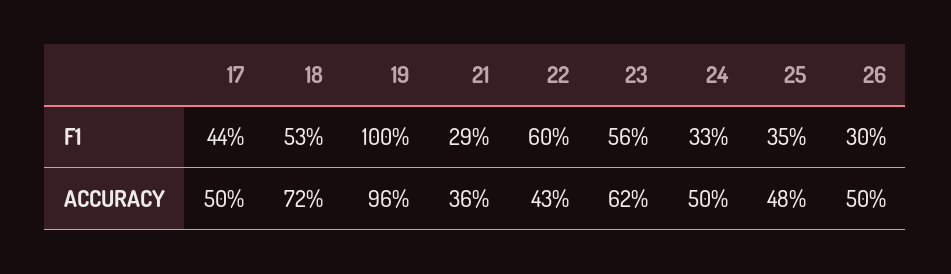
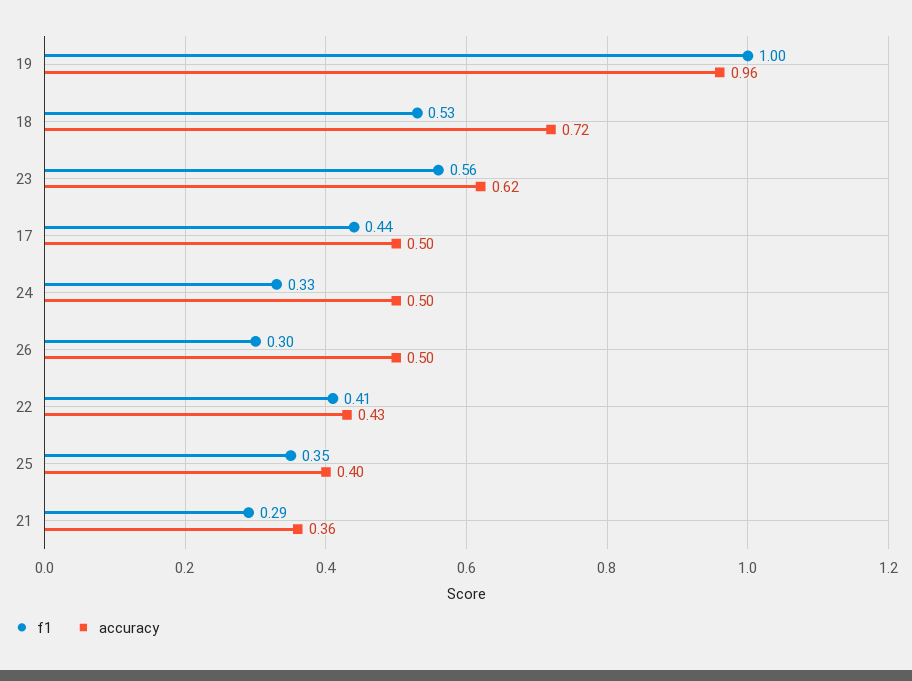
F1, 22: 0.6 -> 0.41
ACCURACY, 25: 0.48 -> 0.4

